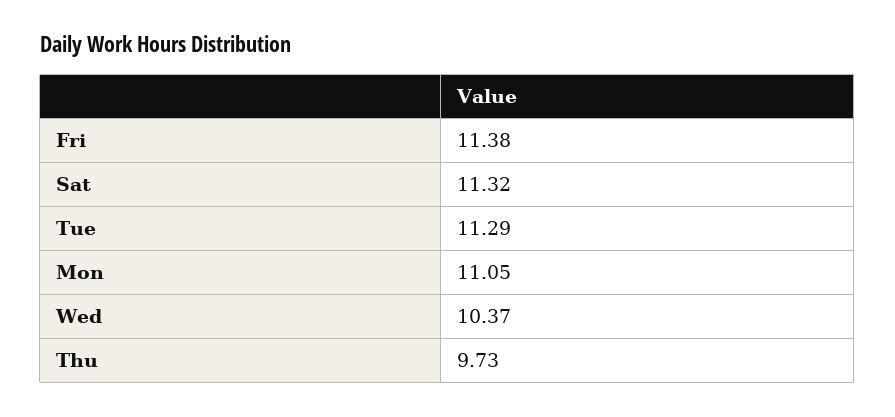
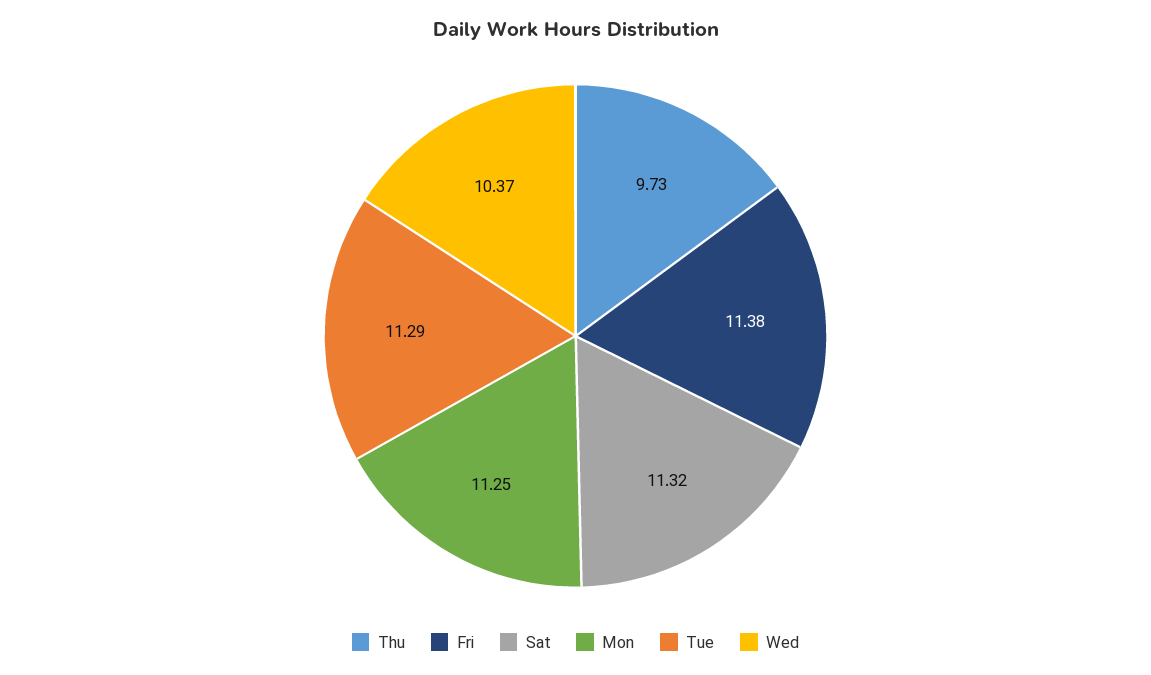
Mon: 11.05 -> 11.25

